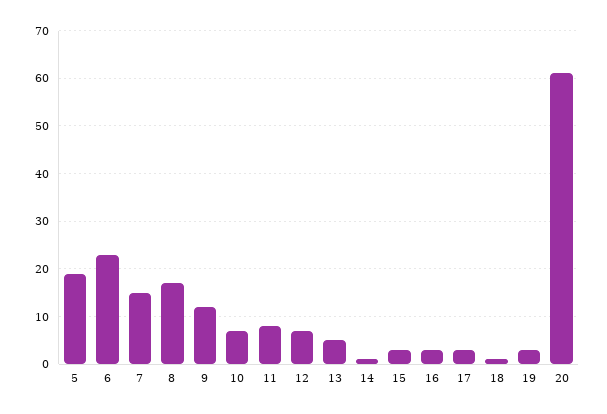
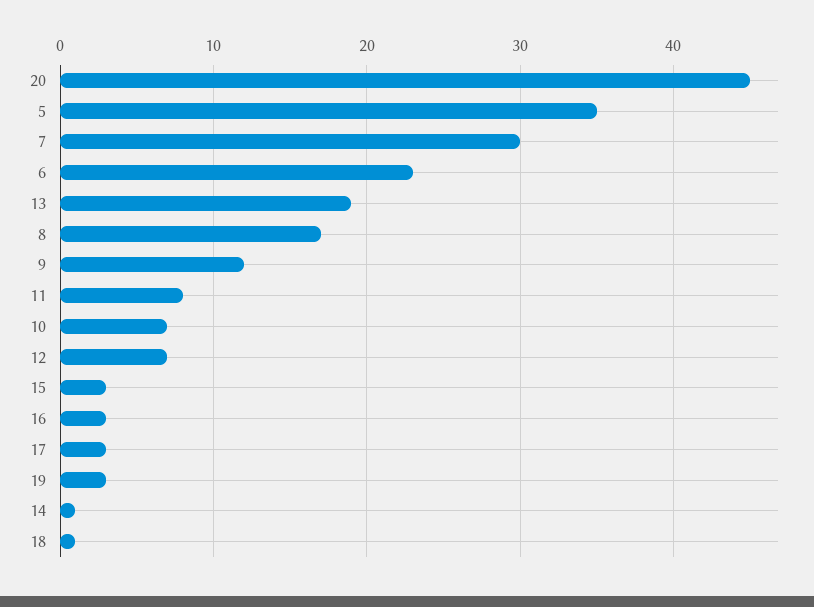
5: 20 -> 35
7: 15 -> 30
13: 5 -> 19
20: 60 -> 45

